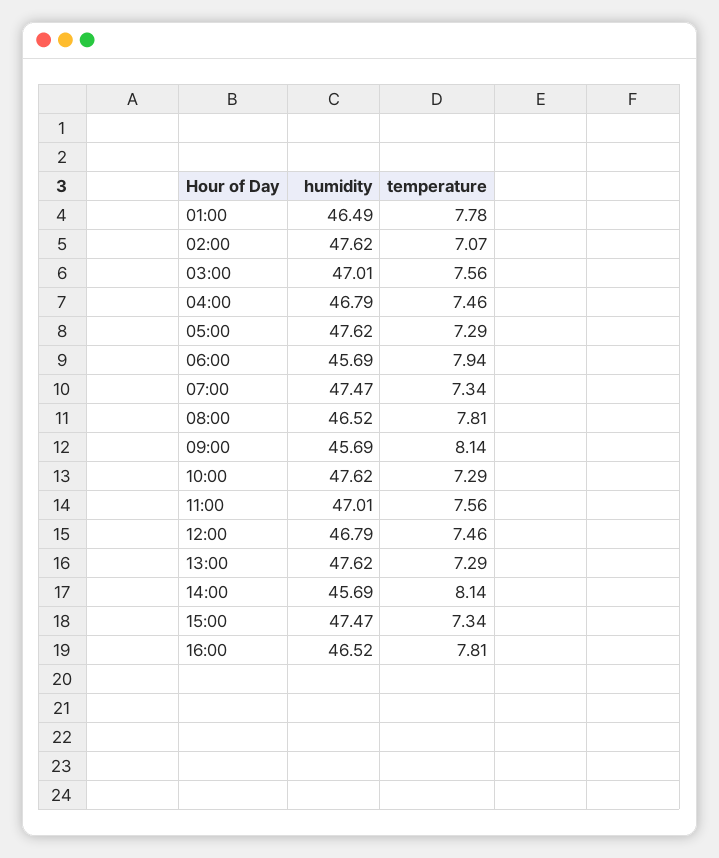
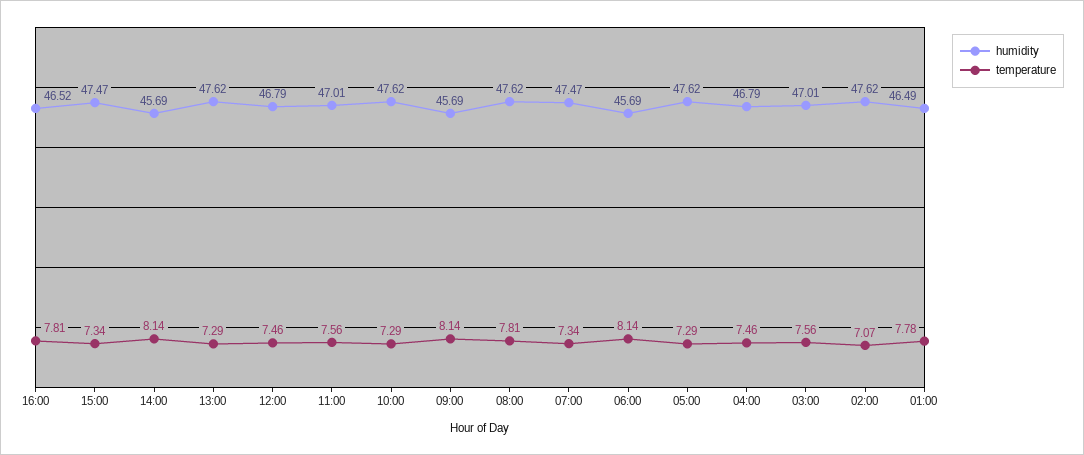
temperature, 06:00: 7.94 -> 8.14
humidity, 08:00: 46.52 -> 47.62

